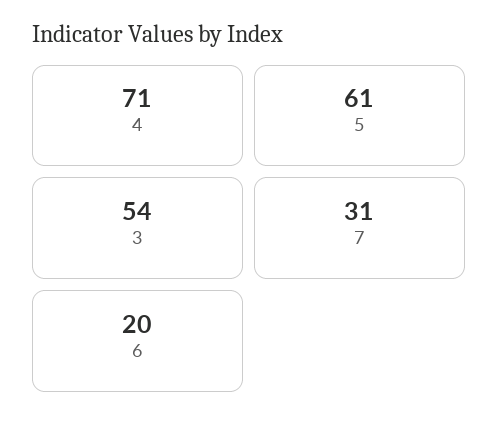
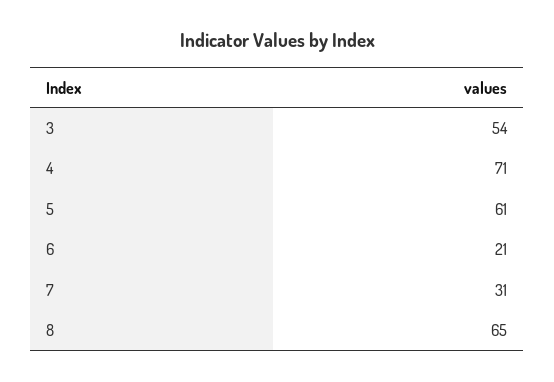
6: 20 -> 21
8: none -> 65

